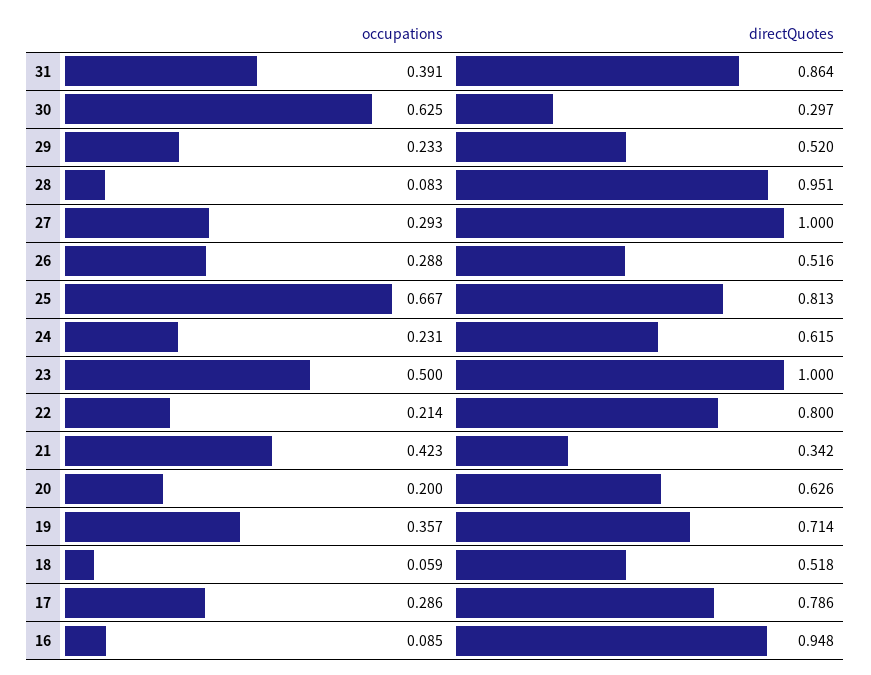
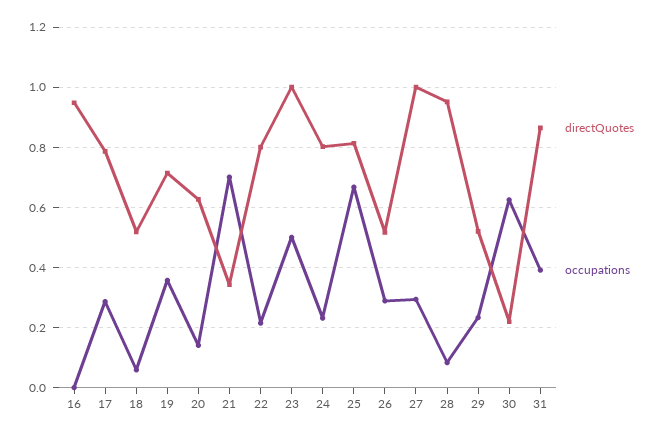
directQuotes, 30: 0.297 -> 0.22
directQuotes, 24: 0.615 -> 0.8
occupations, 21: 0.423 -> 0.7
occupations, 20: 0.2 -> 0.14
occupations, 16: 0.085 -> 0

